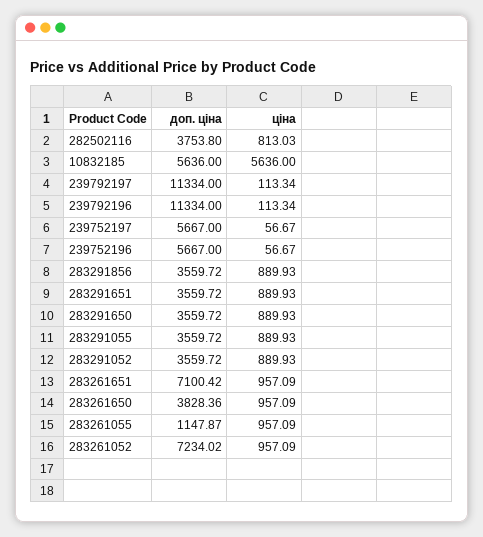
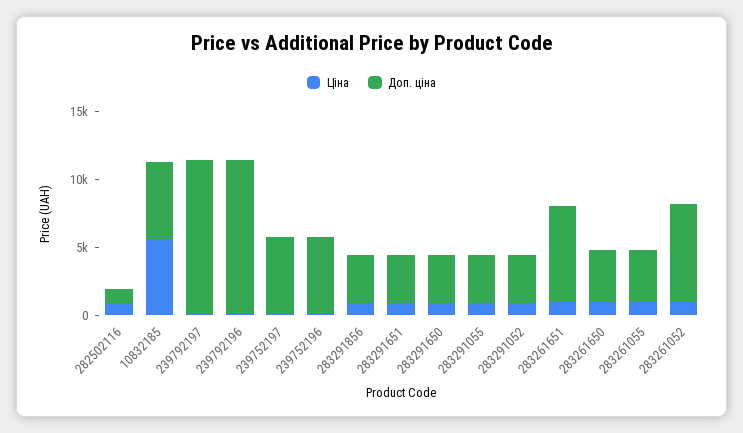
доп. ціна, 282502116: 3753.8 -> 1000
доп. ціна, 283261055: 1147.87 -> 4000

